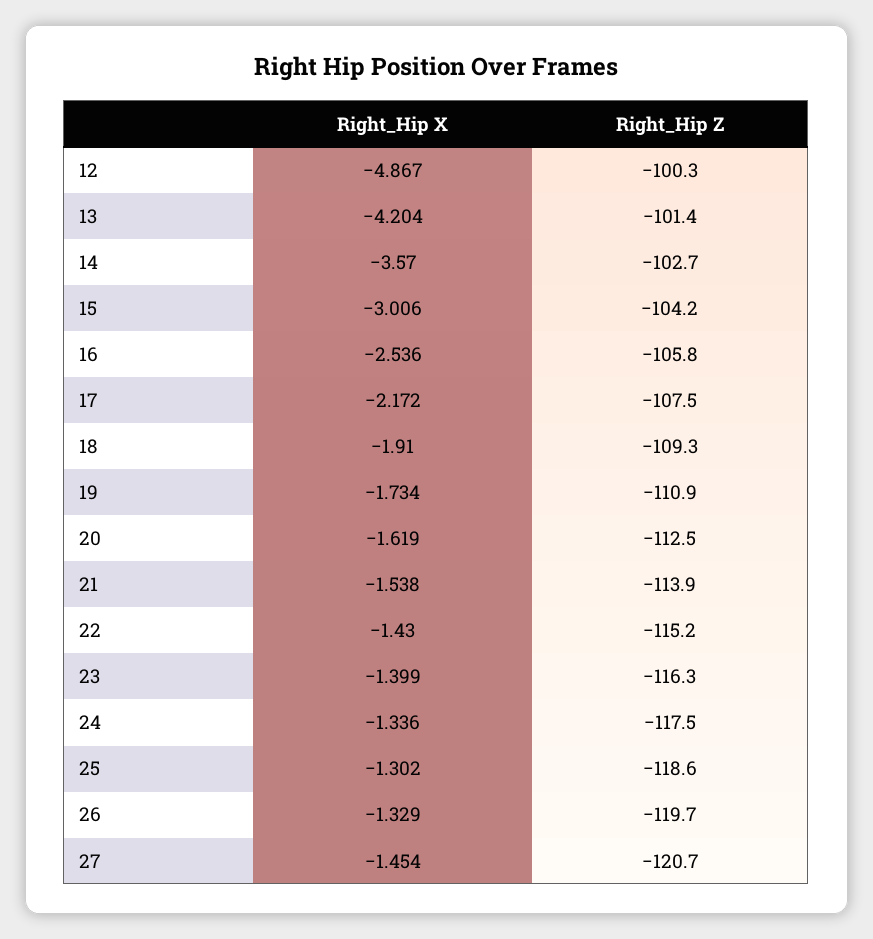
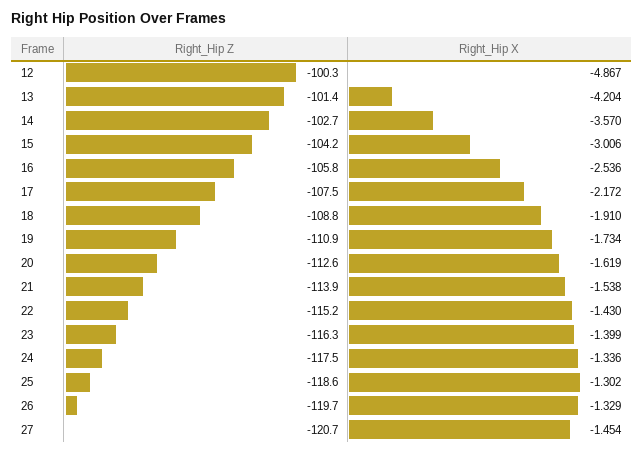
Right_Hip Z, 18: -109.3 -> -108.8
Right_Hip Z, 20: -112.5 -> -112.6

